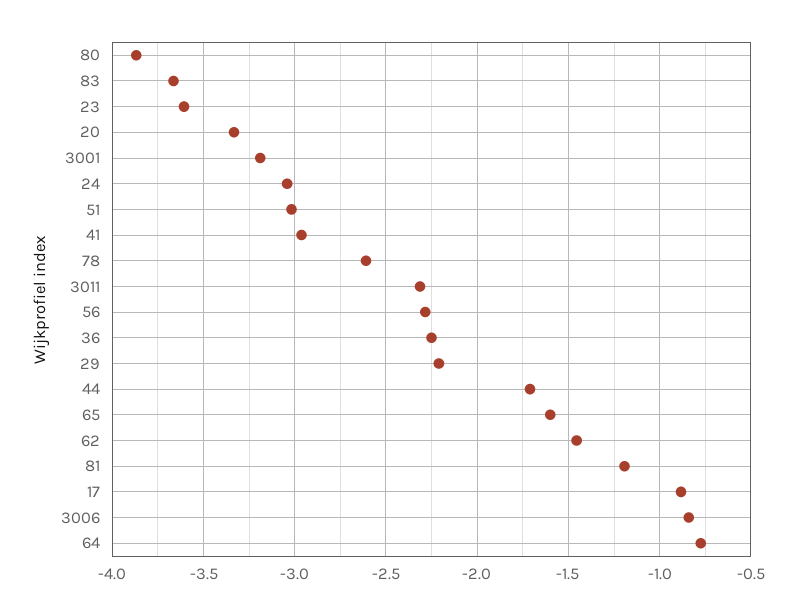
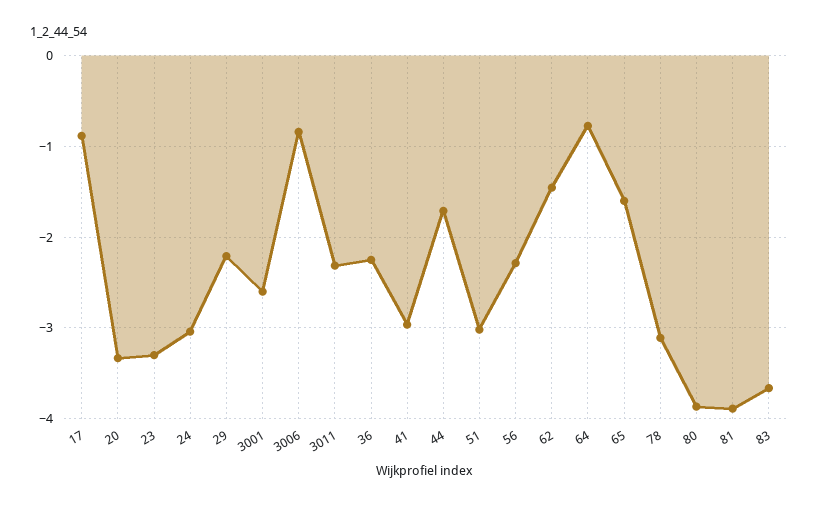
23: -3.6 -> -3.3
3001: -3.2 -> -2.6
78: -2.6 -> -3.1
81: -1.2 -> -3.9

